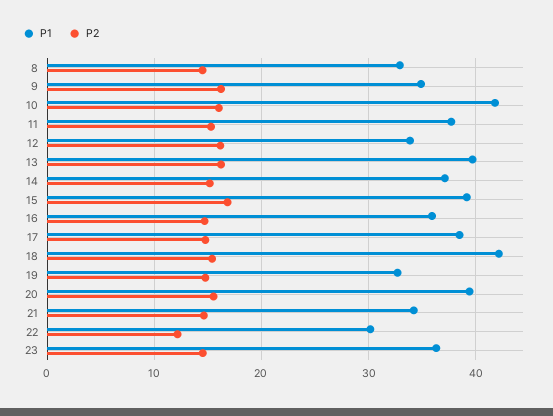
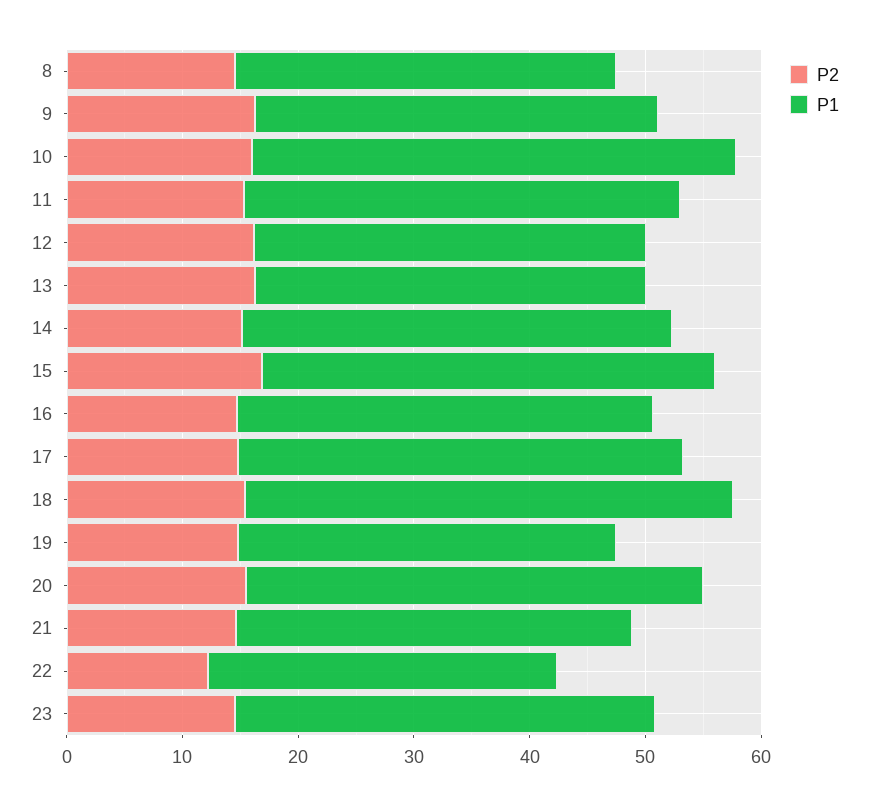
P1, 13: 40 -> 34

